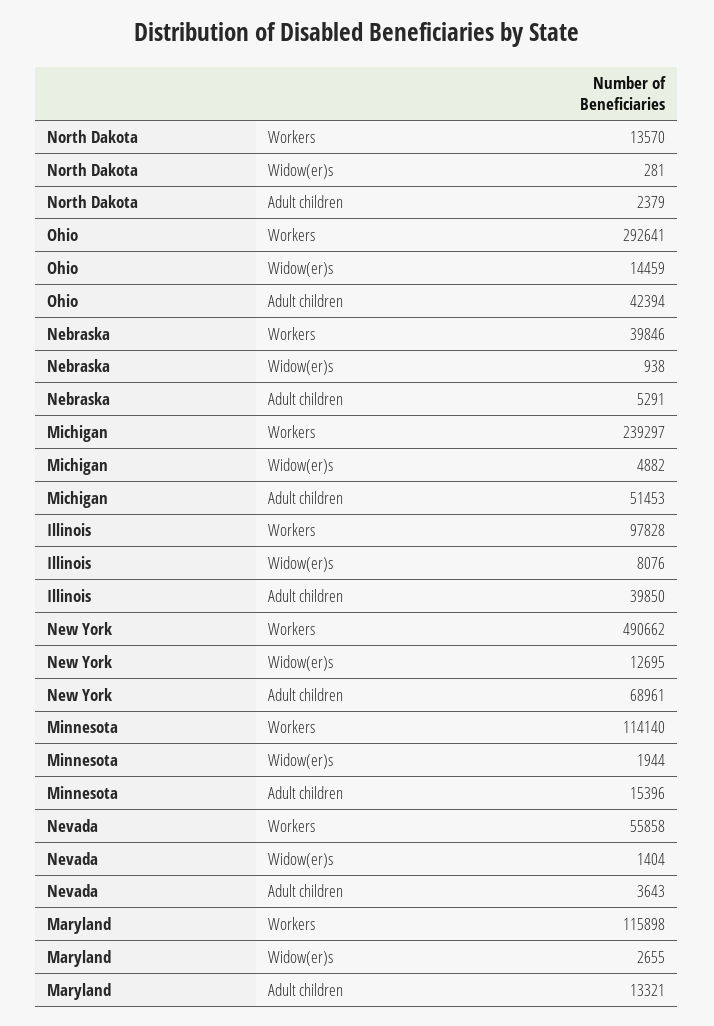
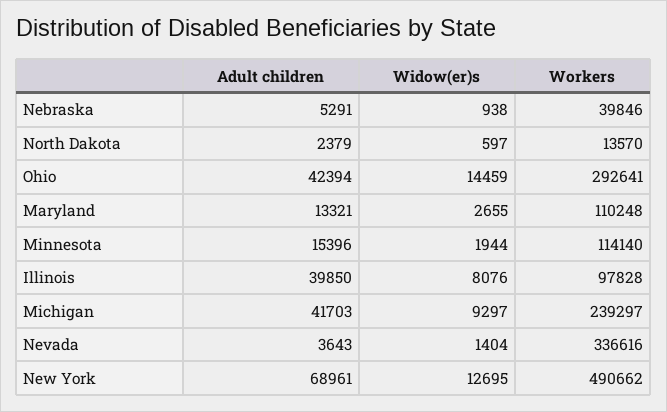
North Dakota, Widow(er)s: 281 -> 597
Michigan, Widow(er)s: 4882 -> 9297
Michigan, Adult children: 51453 -> 41703
Nevada, Workers: 55858 -> 336616
Maryland, Workers: 115898 -> 110248

